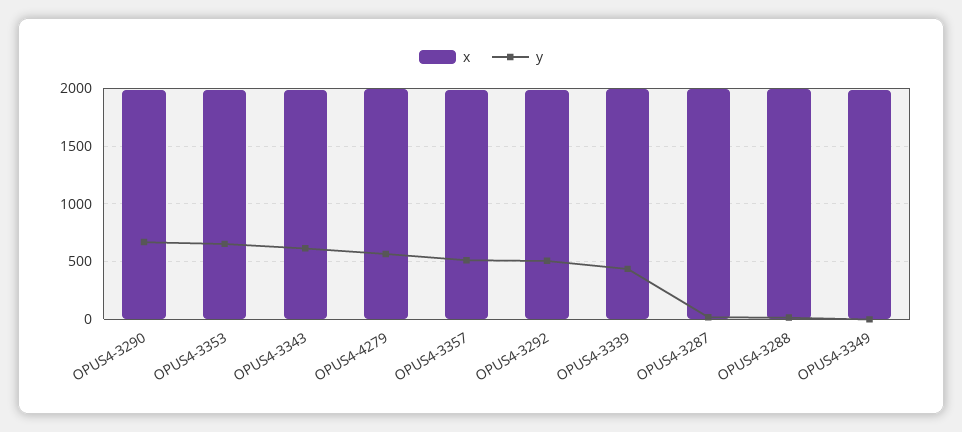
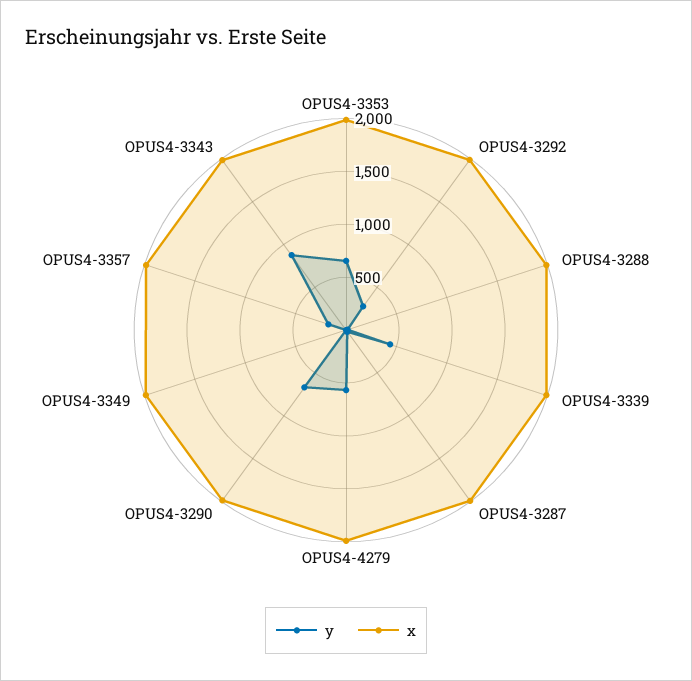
y, OPUS4-3343: 600 -> 900
y, OPUS4-3357: 500 -> 200
y, OPUS4-3292: 500 -> 300

